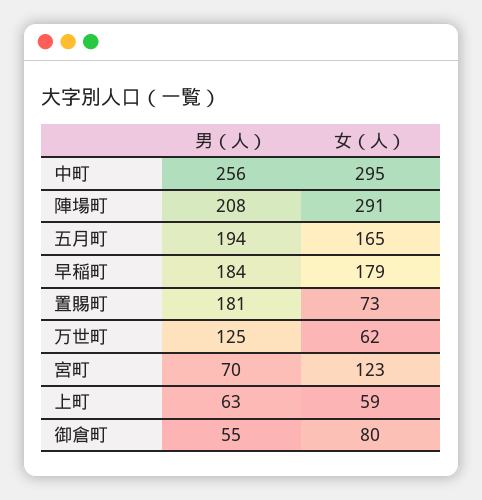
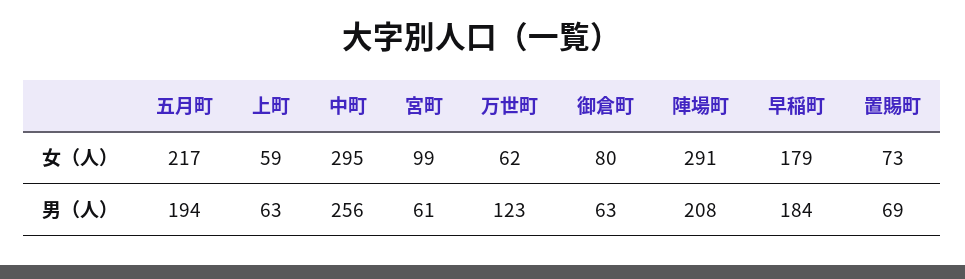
女（人）, 五月町: 165 -> 217
男（人）, 置賜町: 181 -> 69
男（人）, 万世町: 125 -> 123
男（人）, 宮町: 70 -> 61
女（人）, 宮町: 123 -> 99
男（人）, 御倉町: 55 -> 63

